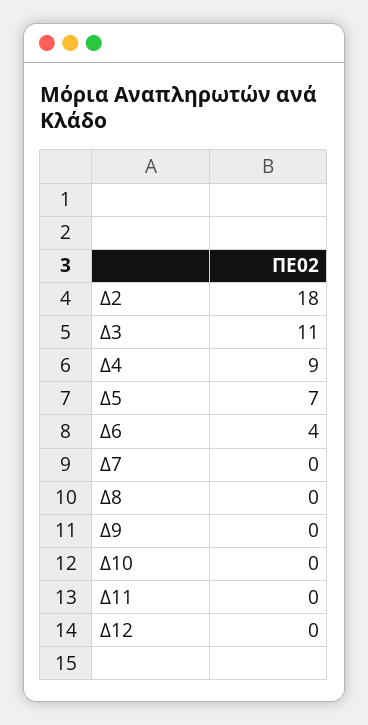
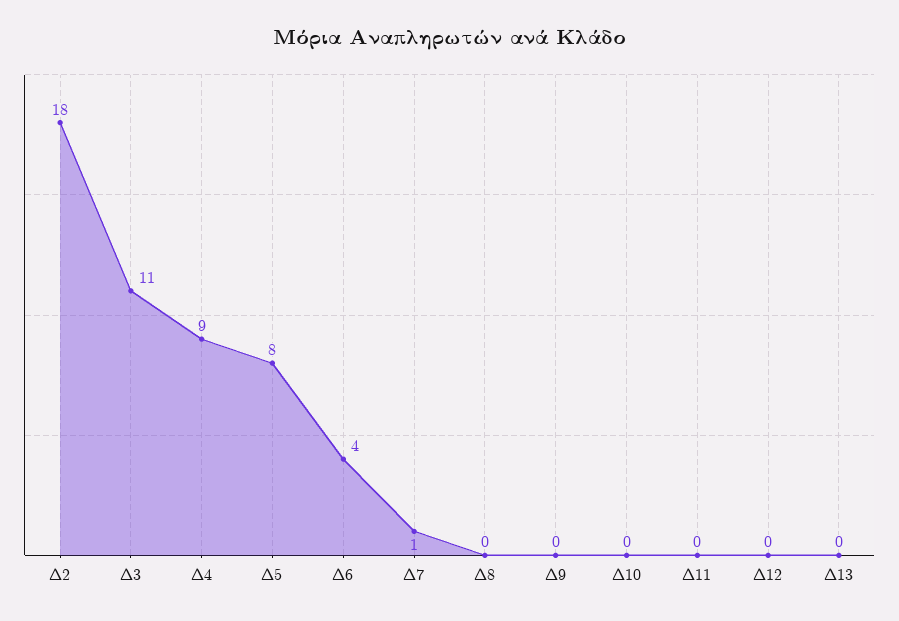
Δ5: 7 -> 8
Δ7: 0 -> 1
Δ13: none -> 0

